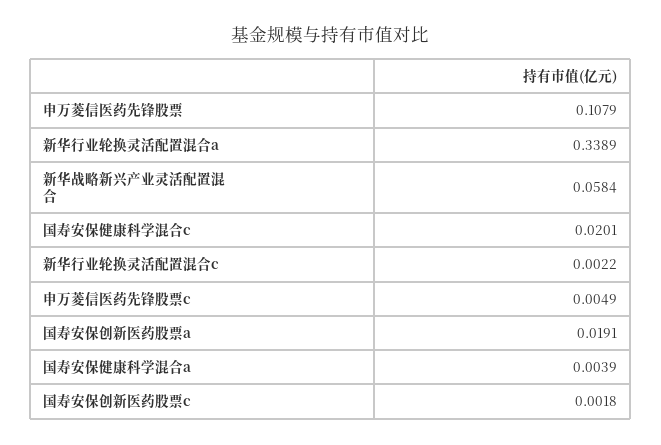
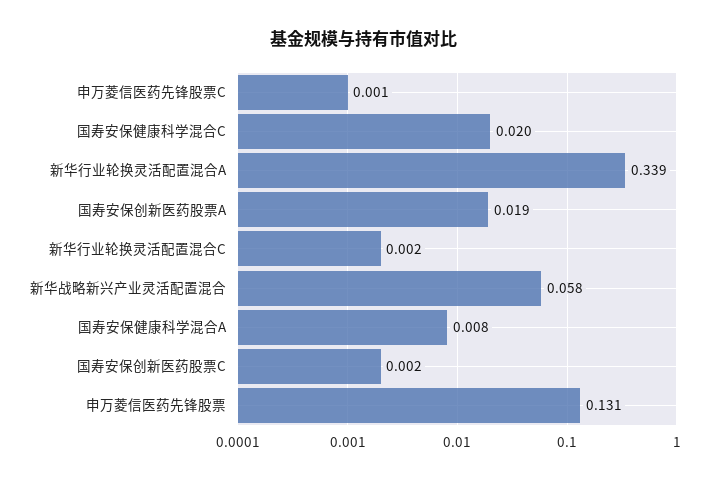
申万菱信医药先锋股票: 0.1079 -> 0.131
申万菱信医药先锋股票c: 0.0049 -> 0.001
国寿安保健康科学混合a: 0.0039 -> 0.008

